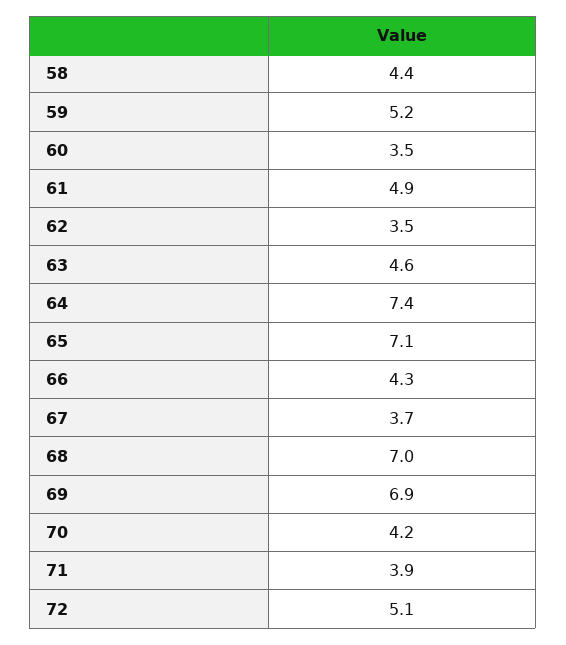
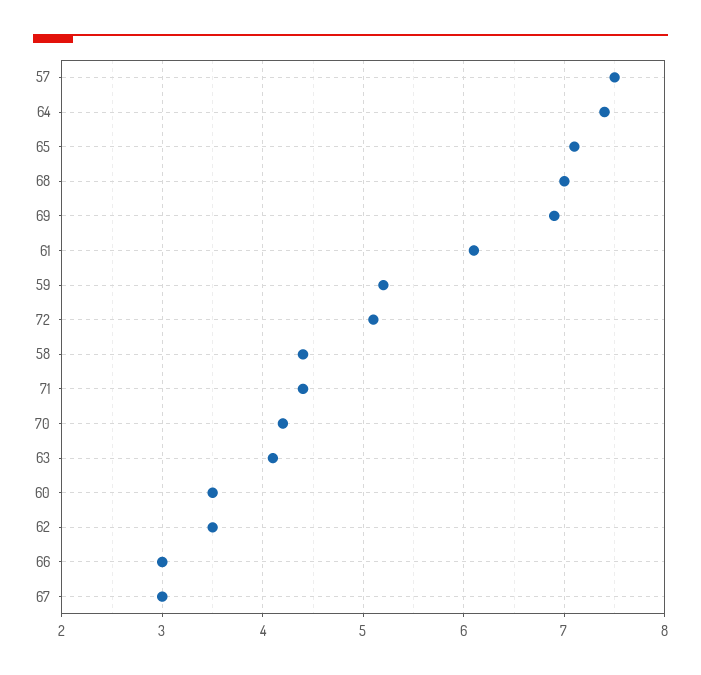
61: 4.9 -> 6.1
63: 4.6 -> 4.1
66: 4.3 -> 3
67: 3.7 -> 3
71: 3.9 -> 4.4
57: none -> 7.5

